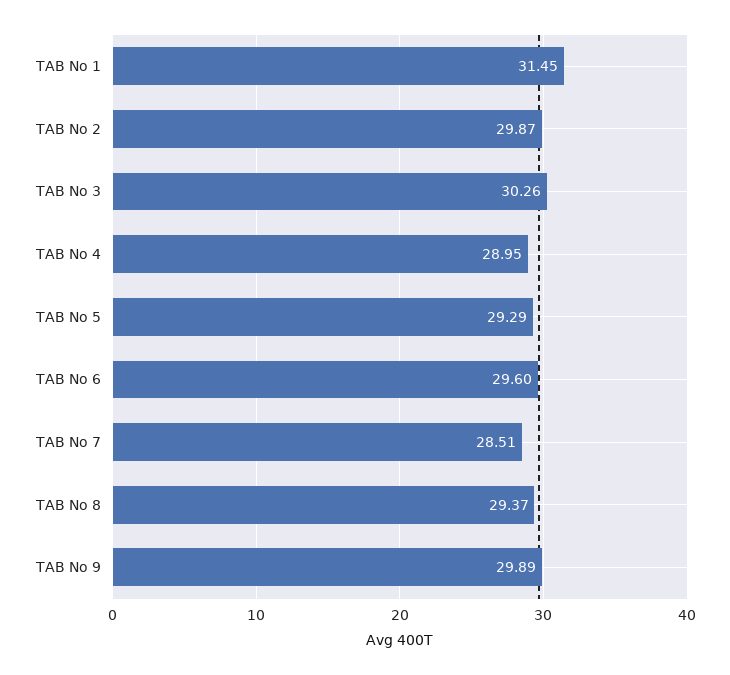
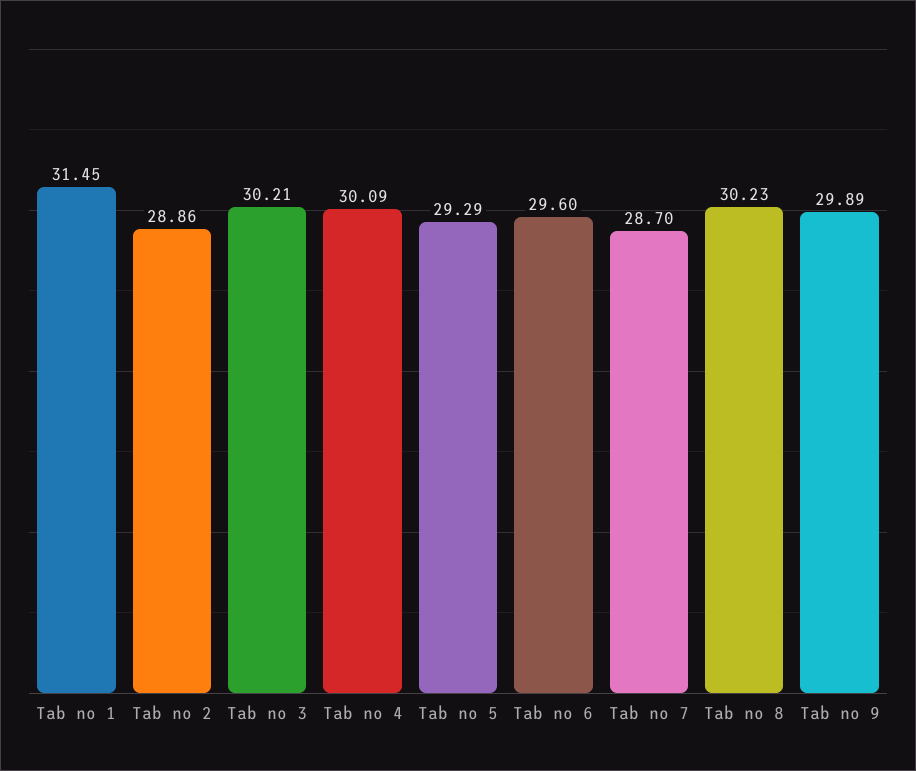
TAB No 2: 29.87 -> 28.86
TAB No 3: 30.26 -> 30.21
TAB No 4: 28.95 -> 30.09
TAB No 7: 28.51 -> 28.7
TAB No 8: 29.37 -> 30.23

